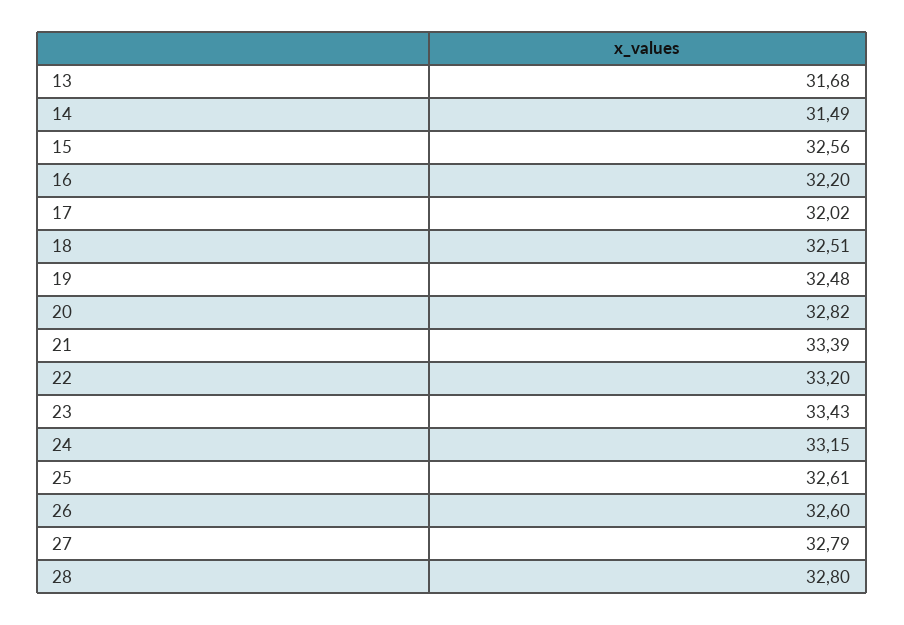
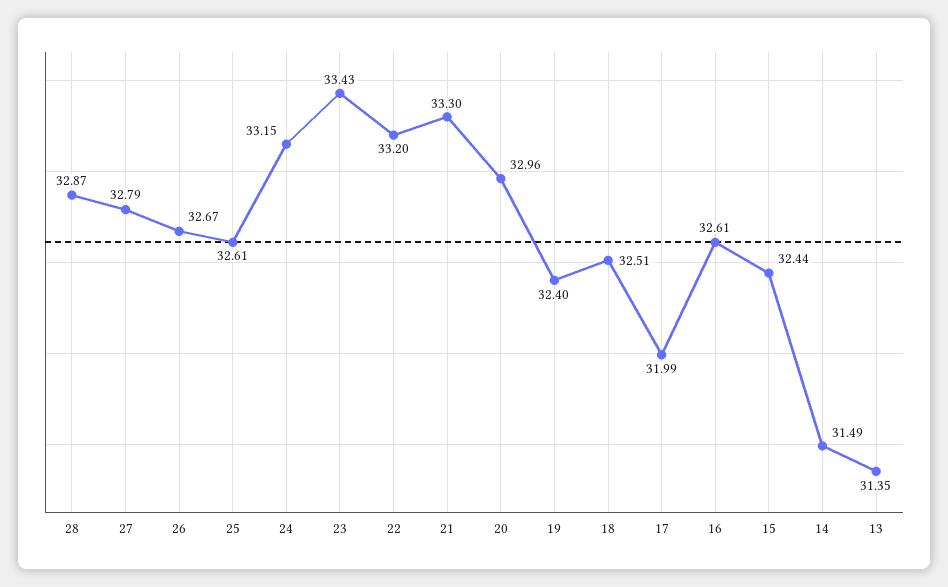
13: 31.68 -> 31.35
15: 32.56 -> 32.44
16: 32.2 -> 32.61
17: 32.02 -> 31.99
19: 32.48 -> 32.4
20: 32.82 -> 32.96
21: 33.39 -> 33.3
26: 32.6 -> 32.67
28: 32.8 -> 32.87

